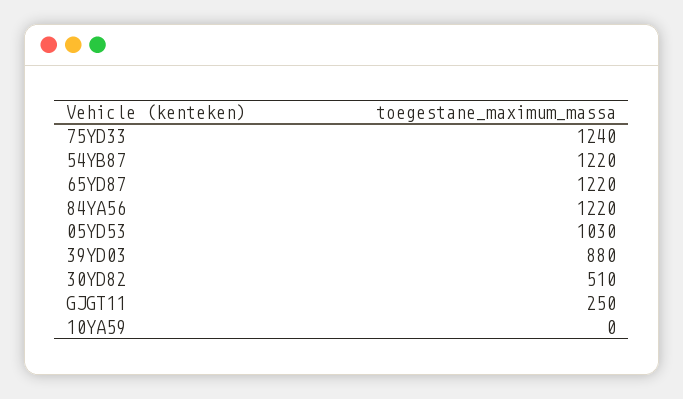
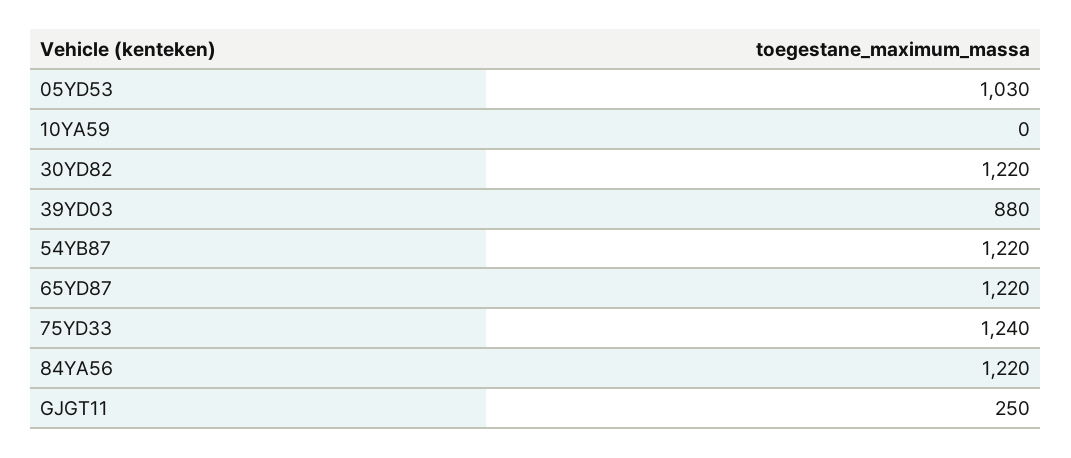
30YD82: 510 -> 1220

